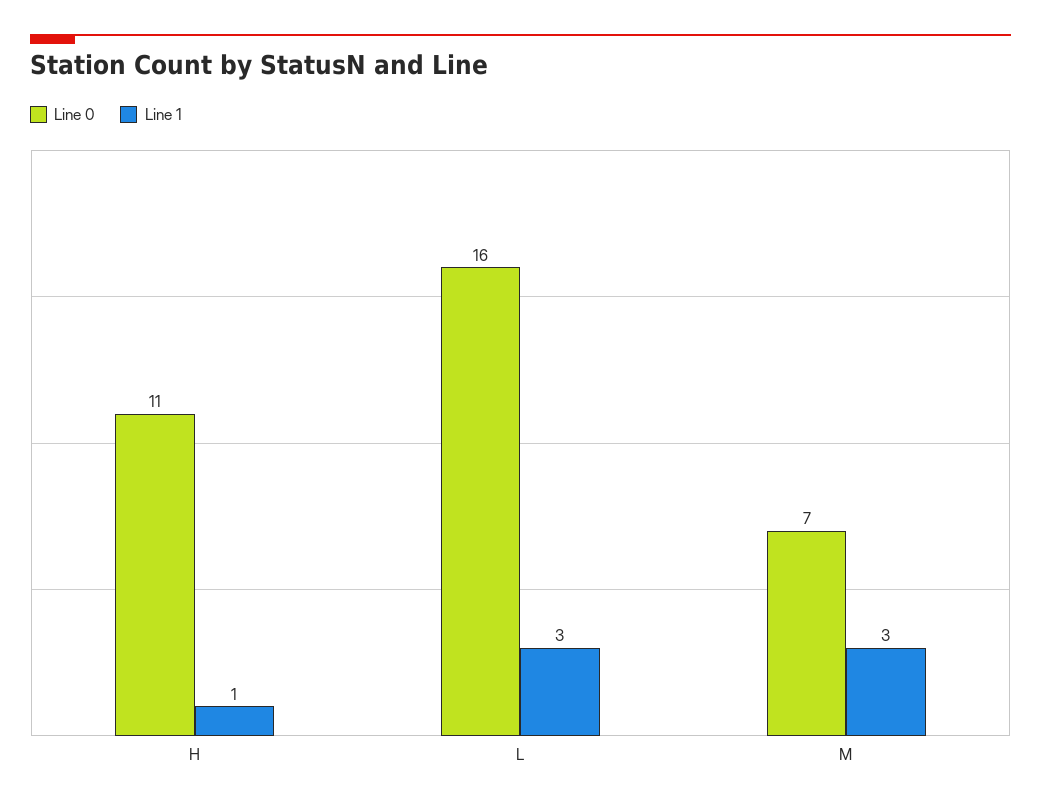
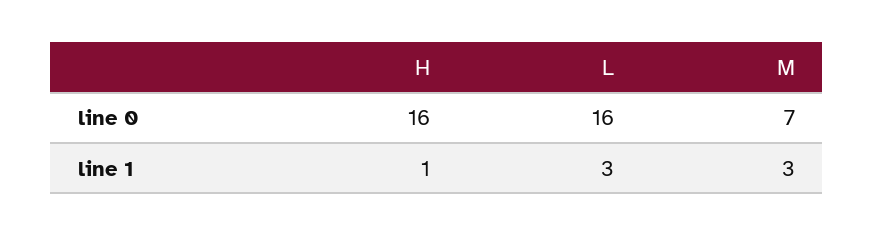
Line 0, H: 11 -> 16

